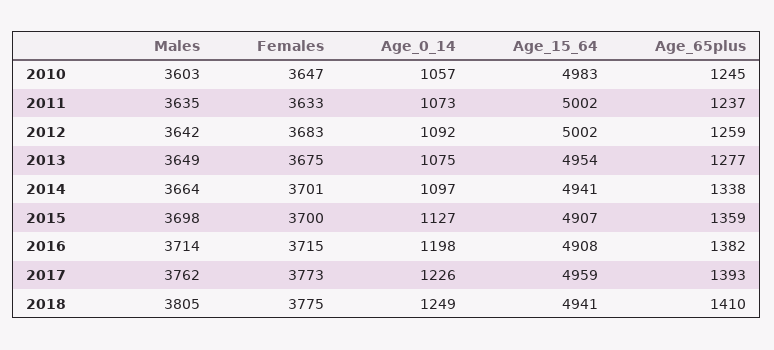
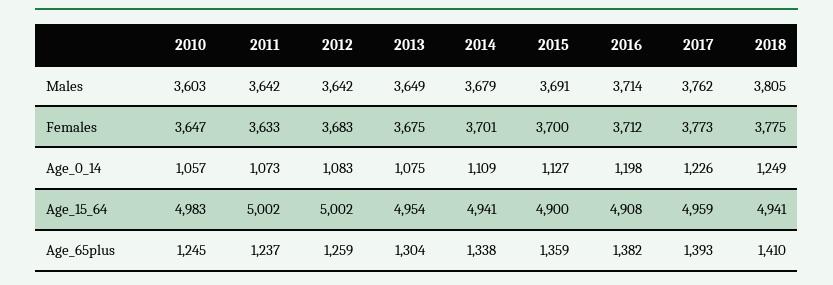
Males, 2011: 3635 -> 3642
Age_0_14, 2012: 1092 -> 1083
Age_65plus, 2013: 1277 -> 1304
Males, 2014: 3664 -> 3679
Age_0_14, 2014: 1097 -> 1109
Males, 2015: 3698 -> 3691
Age_15_64, 2015: 4907 -> 4900
Females, 2016: 3715 -> 3712

